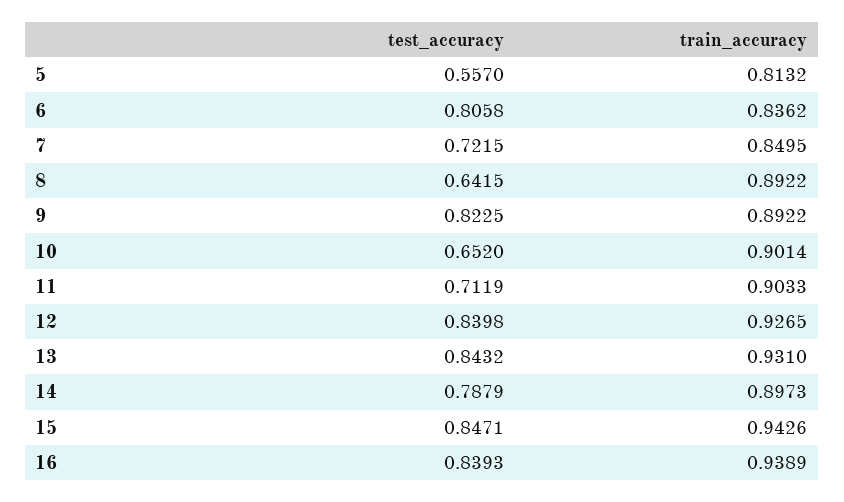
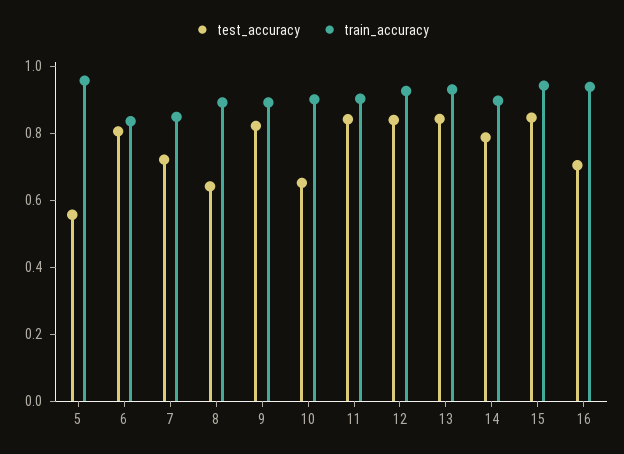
train_accuracy, 5: 0.8132 -> 0.95
test_accuracy, 11: 0.7119 -> 0.85
test_accuracy, 16: 0.8393 -> 0.7

